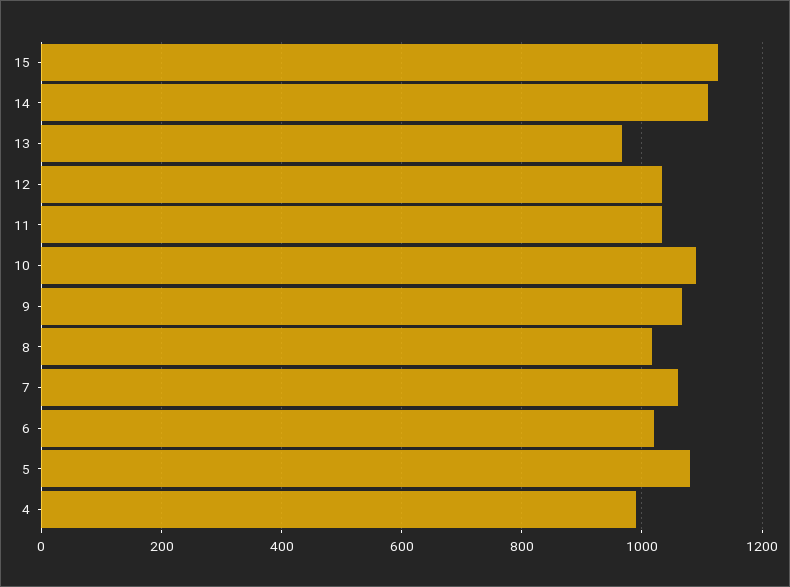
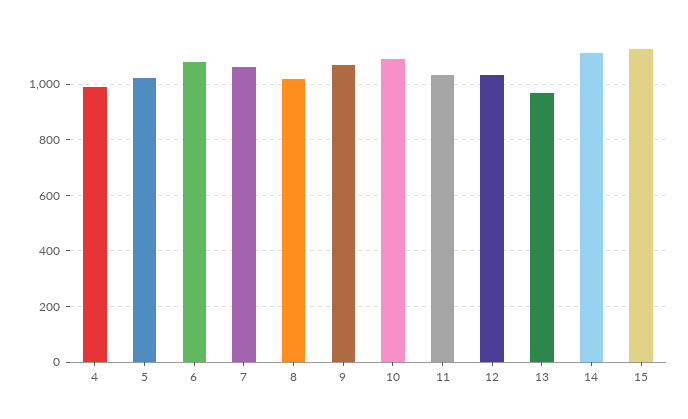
6: 1020 -> 1075
5: 1080 -> 1025

